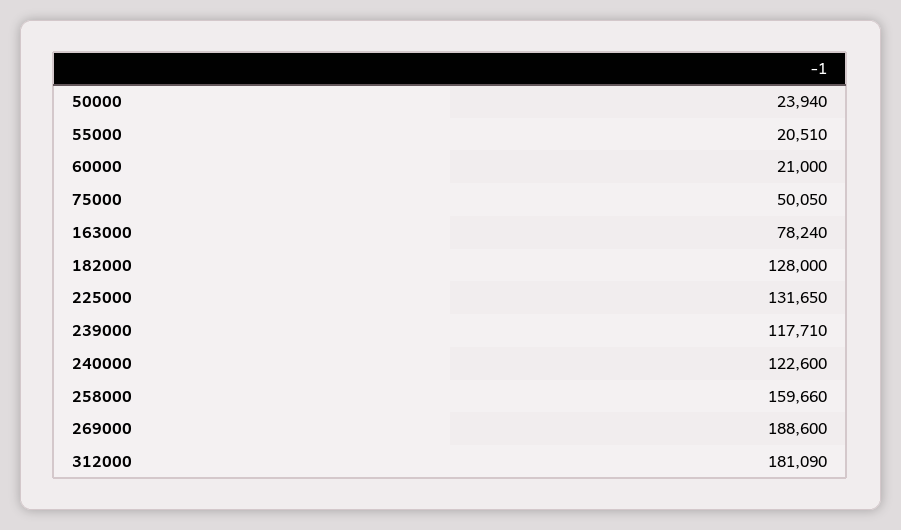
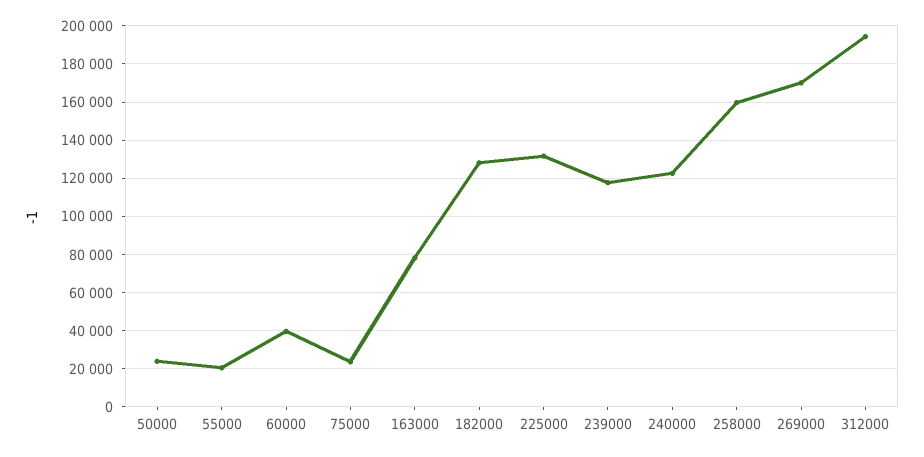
60000: 21000 -> 40000
75000: 50050 -> 25000
269000: 188600 -> 170000
312000: 181090 -> 195000

